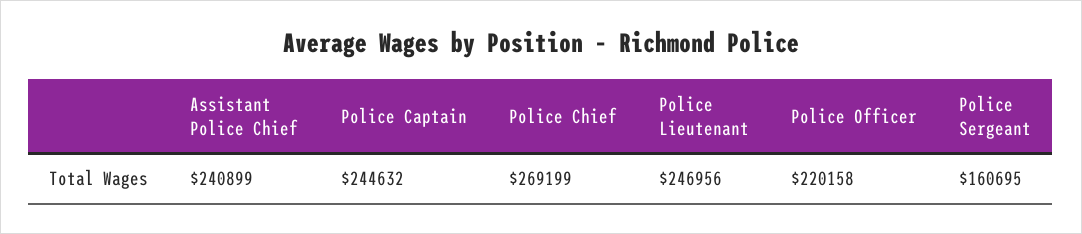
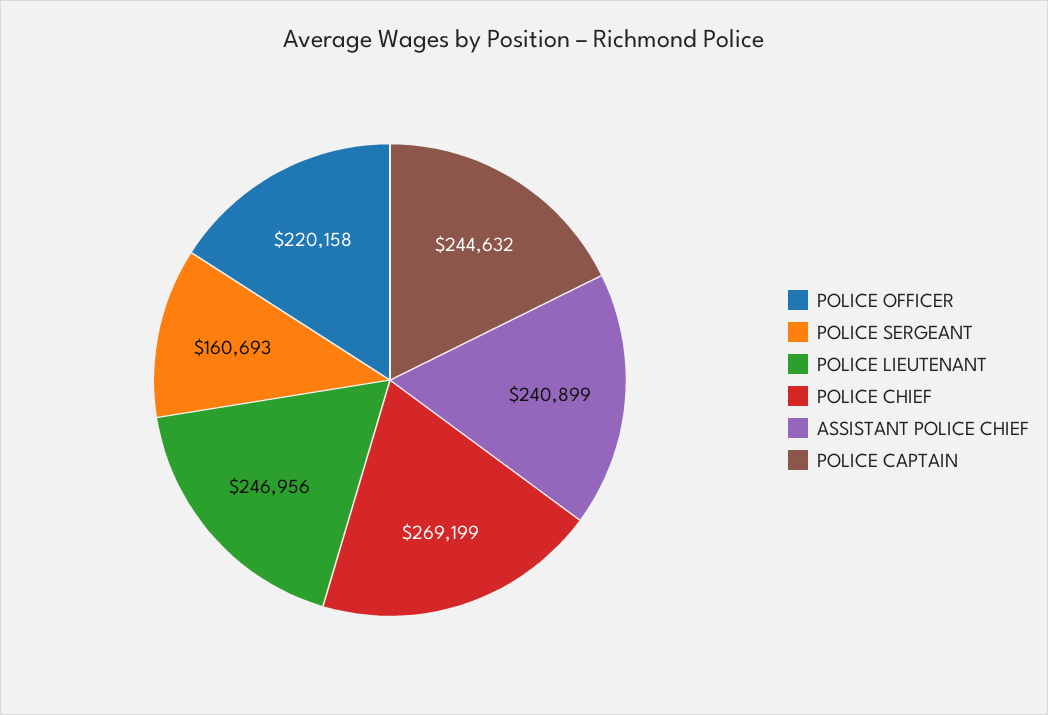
Police Sergeant: 160695 -> 160693

